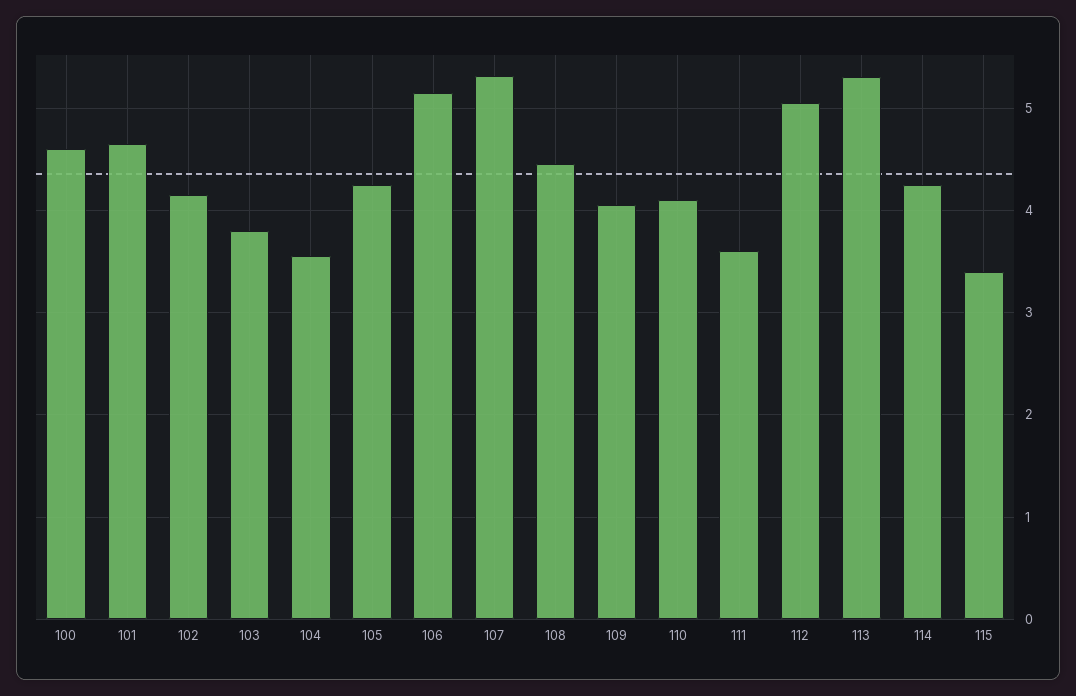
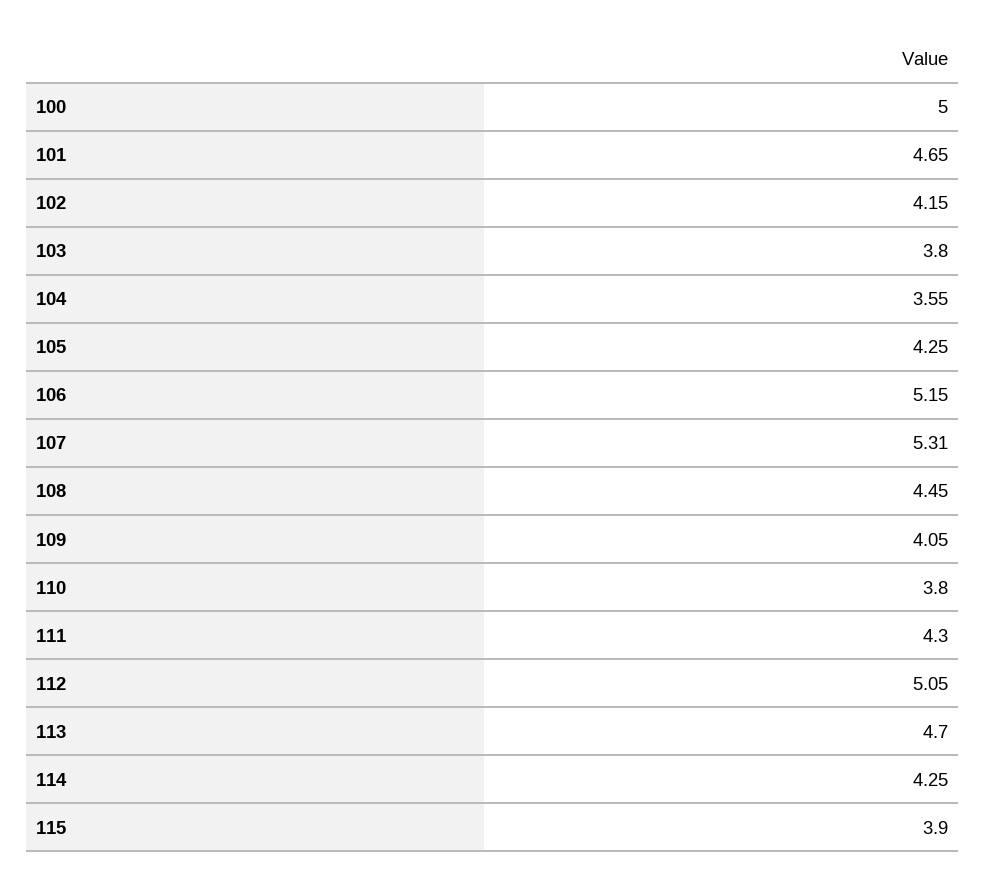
100: 4.6 -> 5
110: 4.1 -> 3.8
111: 3.6 -> 4.3
113: 5.3 -> 4.7
115: 3.4 -> 3.9

